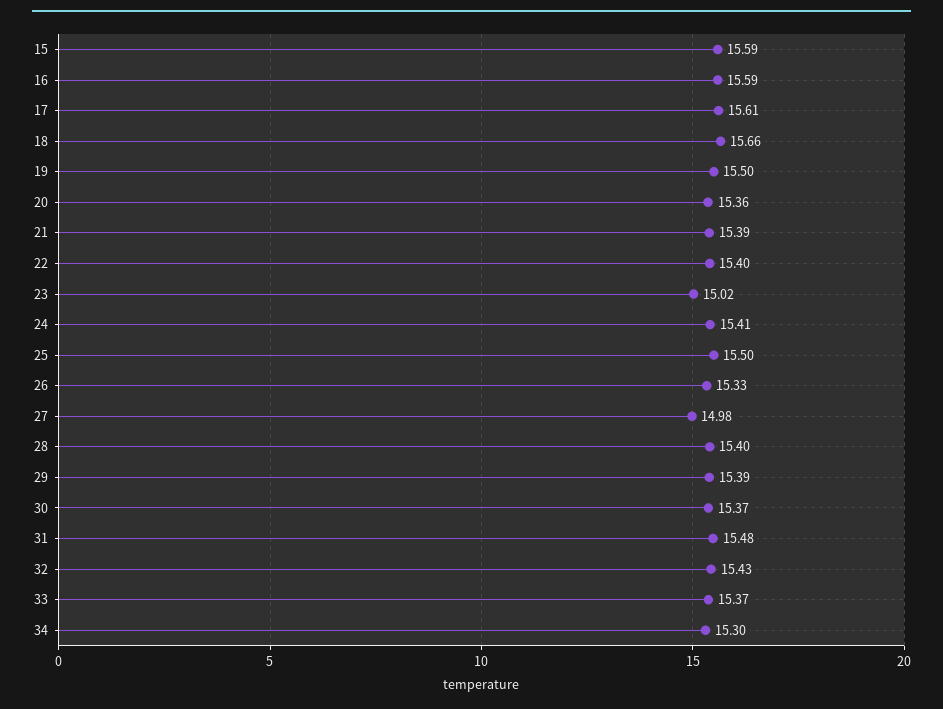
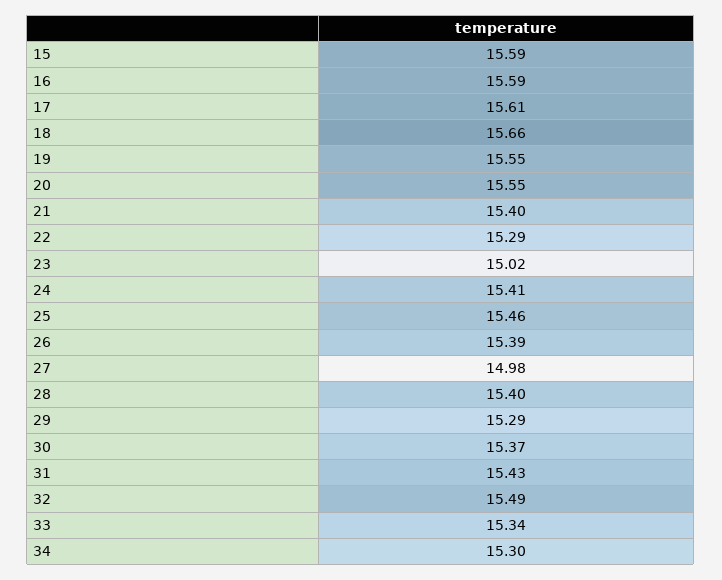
19: 15.5 -> 15.55
20: 15.36 -> 15.55
21: 15.39 -> 15.4
22: 15.4 -> 15.29
25: 15.5 -> 15.46
26: 15.33 -> 15.39
29: 15.39 -> 15.29
31: 15.48 -> 15.43
32: 15.43 -> 15.49
33: 15.37 -> 15.34

